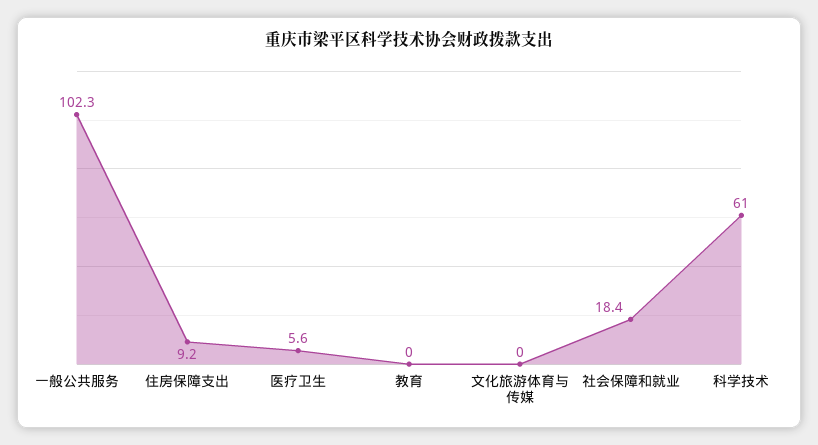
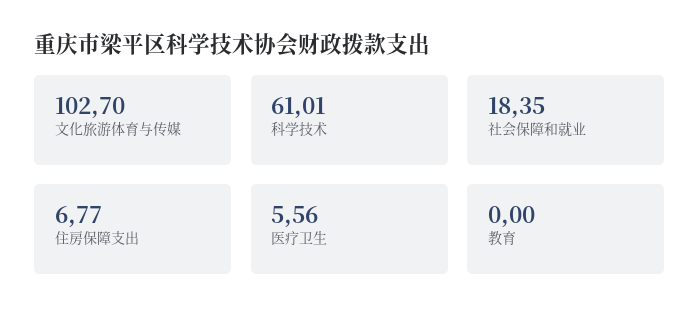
一般公共服务: 102.3 -> none
住房保障支出: 9.2 -> 6.77
文化旅游体育与传媒: 0 -> 102.7

